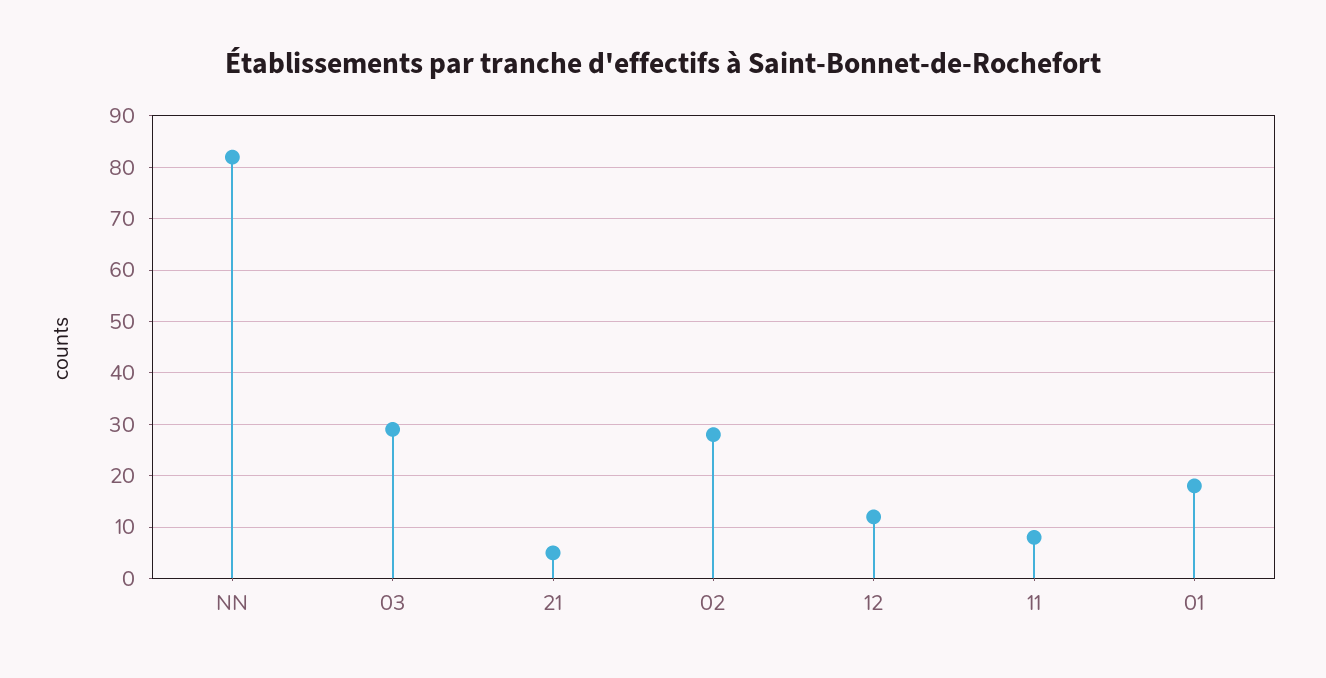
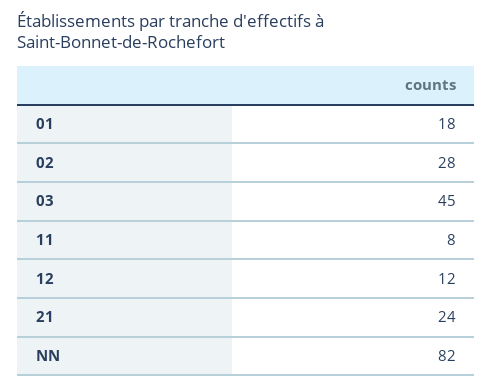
03: 30 -> 45
21: 5 -> 24

